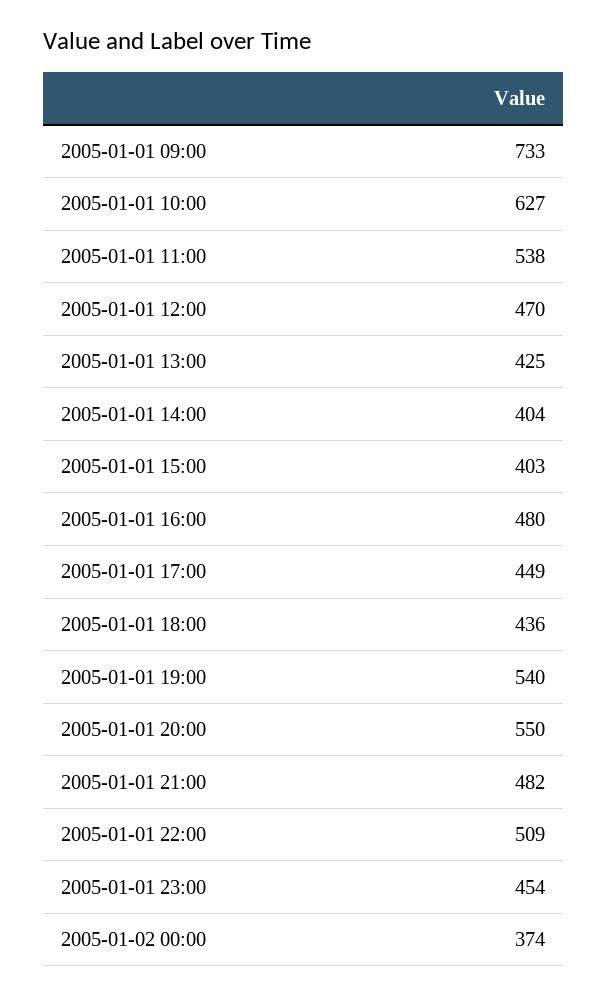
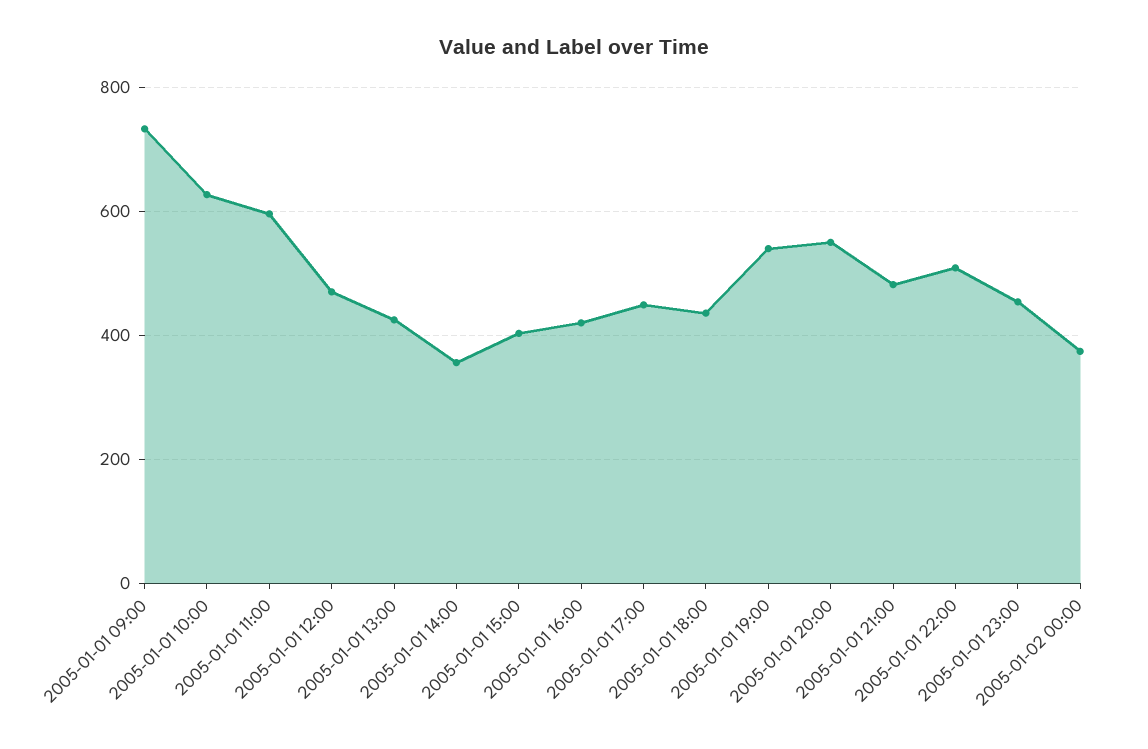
2005-01-01 11:00: 538 -> 600
2005-01-01 14:00: 404 -> 360
2005-01-01 16:00: 480 -> 420

